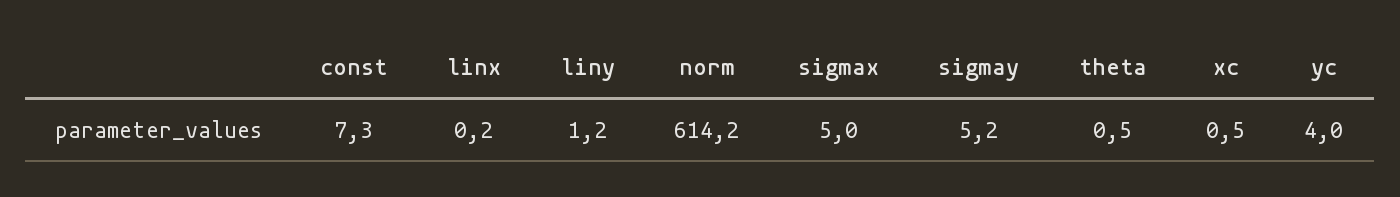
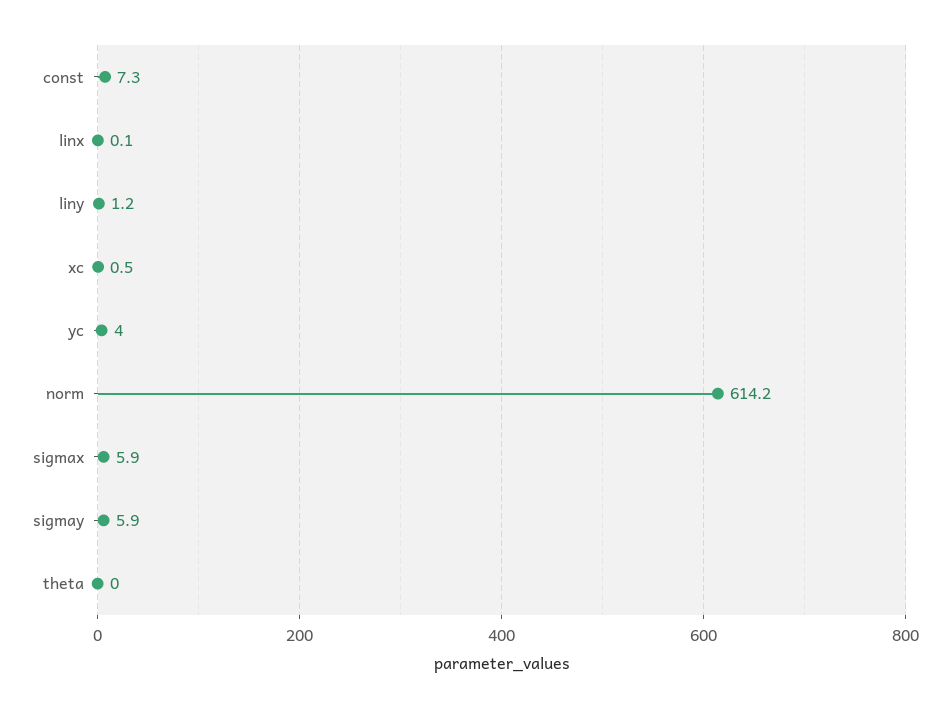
linx: 0.2 -> 0.1
sigmax: 5 -> 5.9
sigmay: 5.2 -> 5.9
theta: 0.5 -> 0

